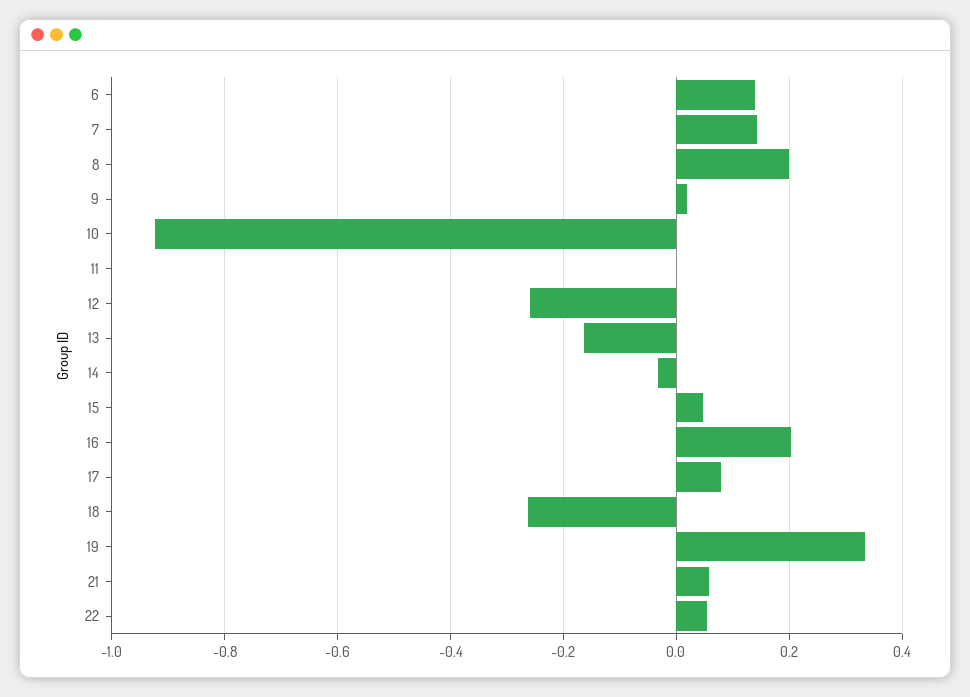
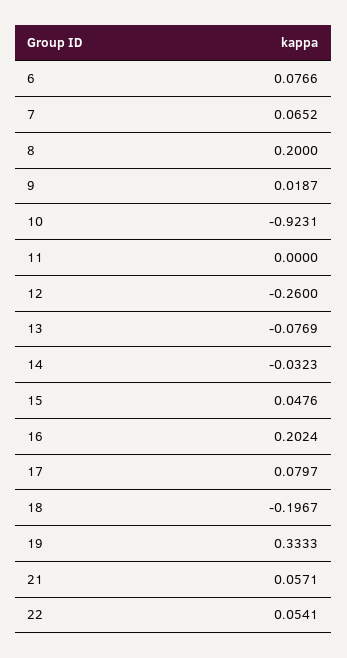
6: 0.14 -> 0.0766
7: 0.14 -> 0.0652
13: -0.16 -> -0.0769
18: -0.26 -> -0.1967

